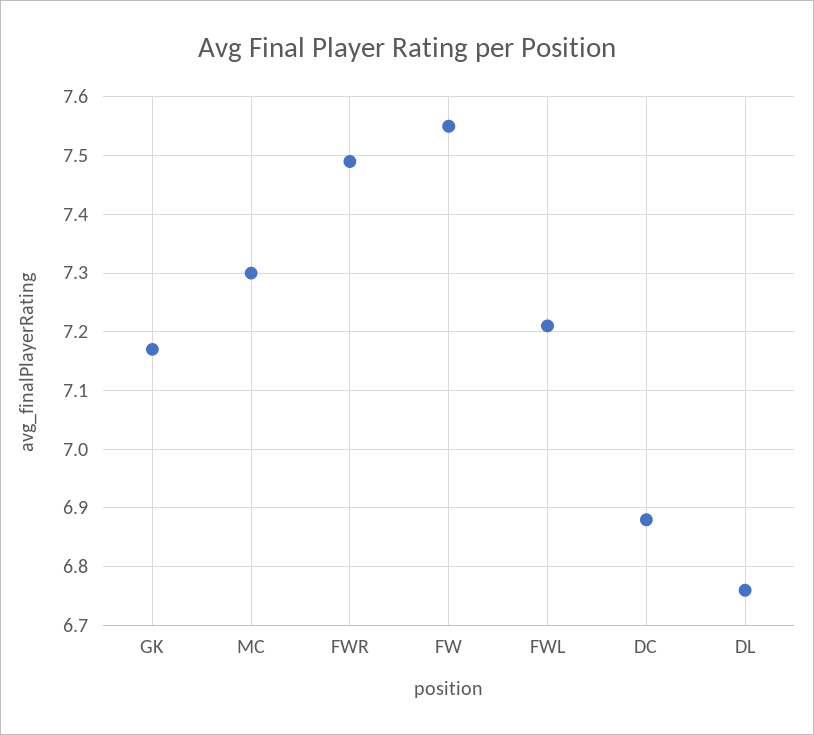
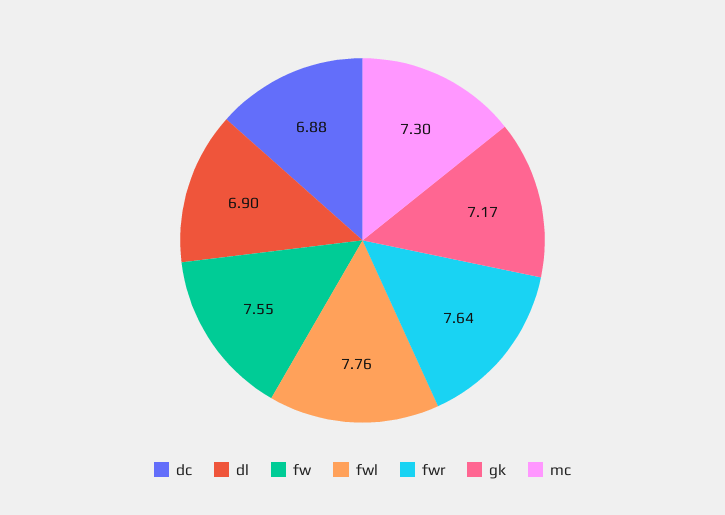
FWR: 7.5 -> 7.64
FWL: 7.2 -> 7.76
DL: 6.75 -> 6.9

